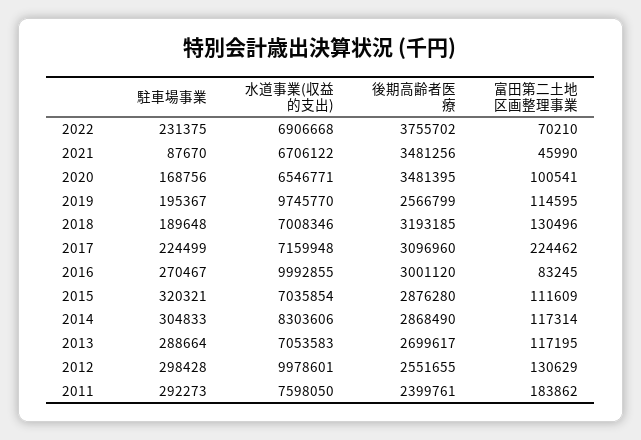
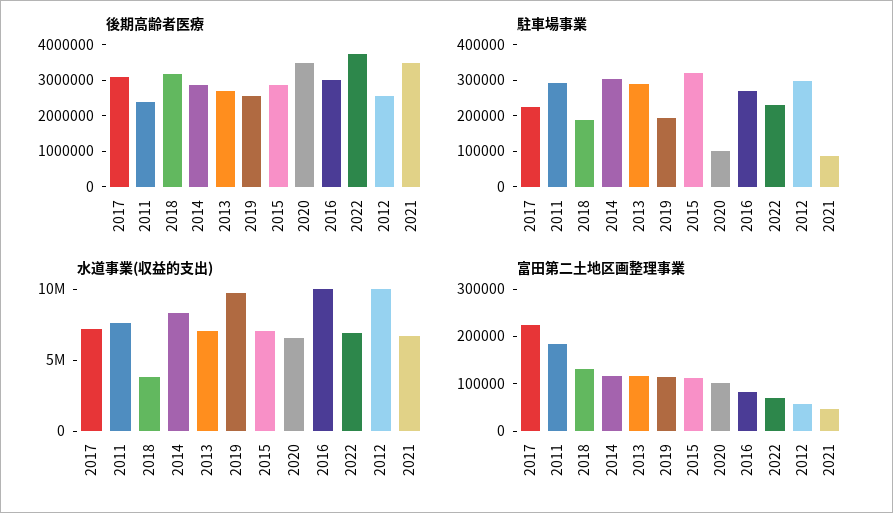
駐車場事業, 2020: 168756 -> 100000
水道事業(収益的支出), 2018: 7008346 -> 4000000
富田第二土地区画整理事業, 2012: 130629 -> 60000

